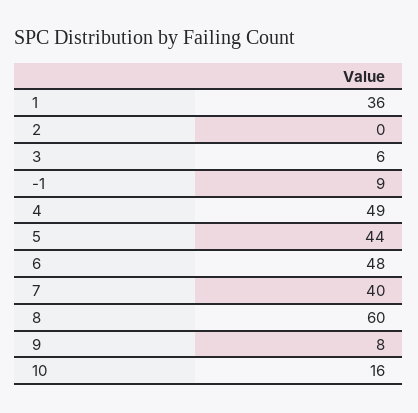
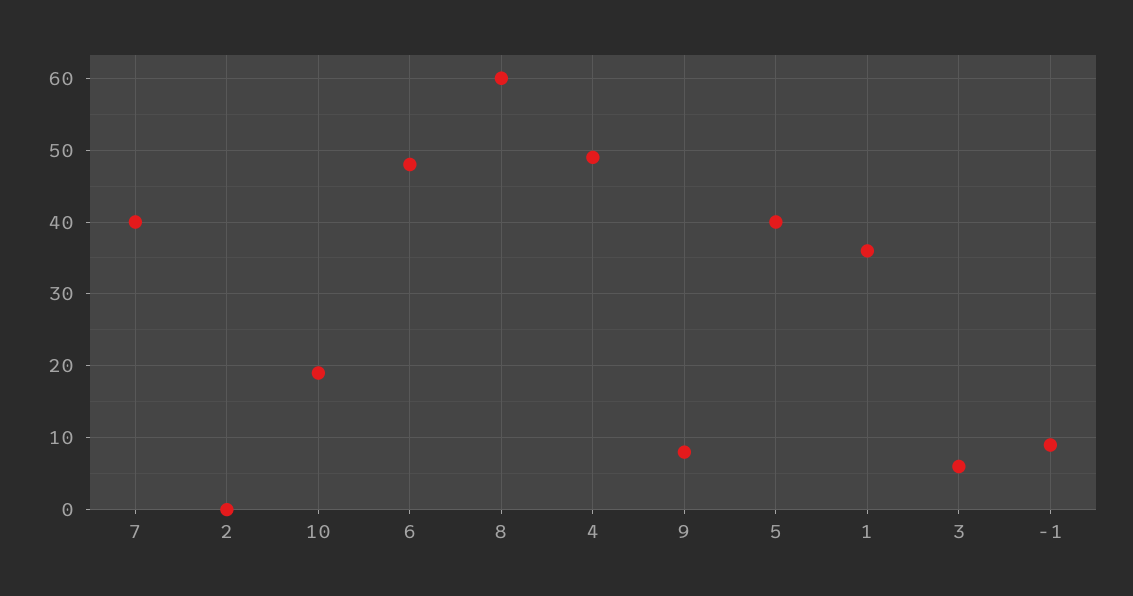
5: 44 -> 40
10: 16 -> 19

